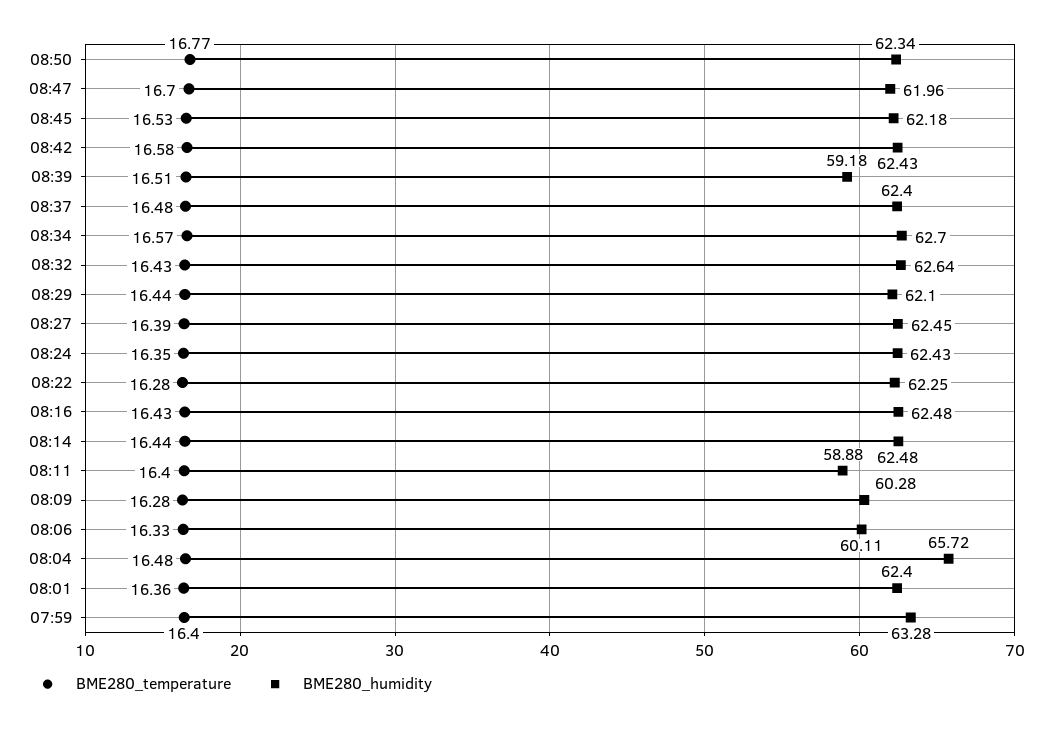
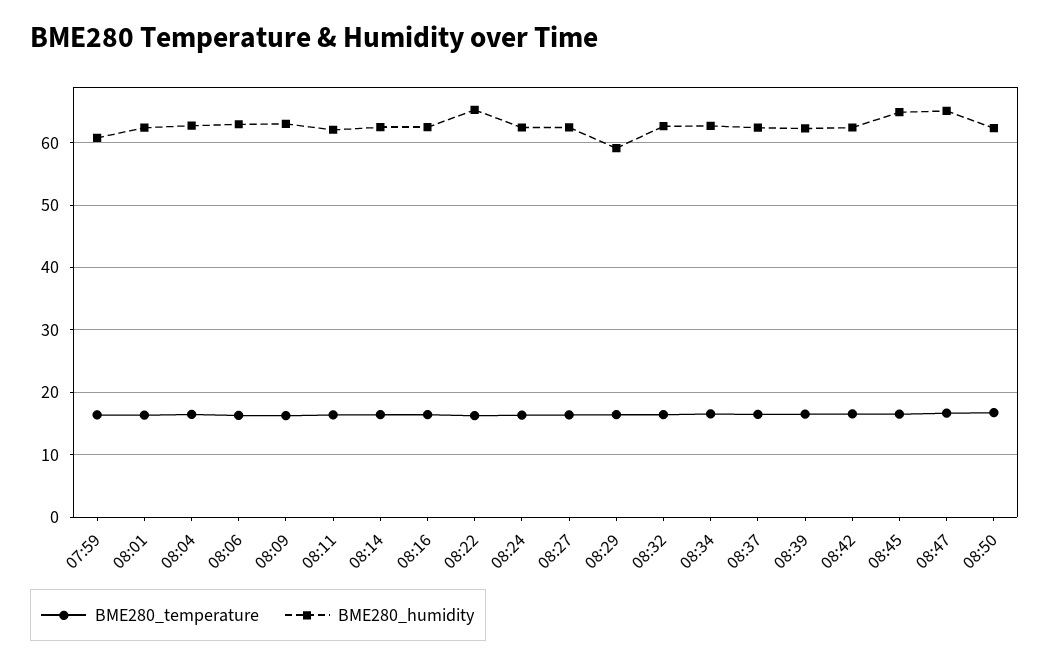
BME280_humidity, 08:47: 61.96 -> 65
BME280_humidity, 08:45: 62.18 -> 65
BME280_humidity, 08:39: 59.18 -> 62
BME280_humidity, 08:29: 62.1 -> 59
BME280_humidity, 08:22: 62.25 -> 65
BME280_humidity, 08:11: 58.88 -> 62
BME280_humidity, 08:09: 60.28 -> 63
BME280_humidity, 08:06: 60.11 -> 63
BME280_humidity, 08:04: 65.72 -> 63
BME280_humidity, 07:59: 63.28 -> 61

